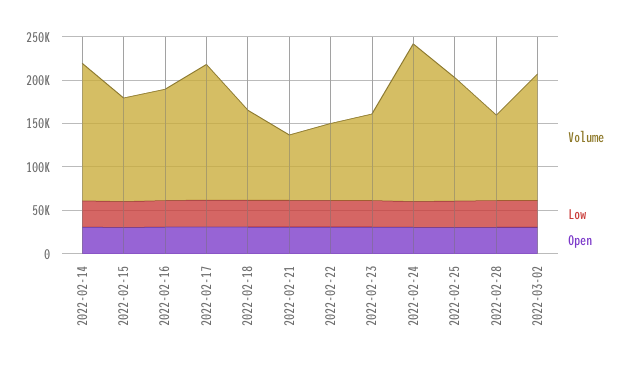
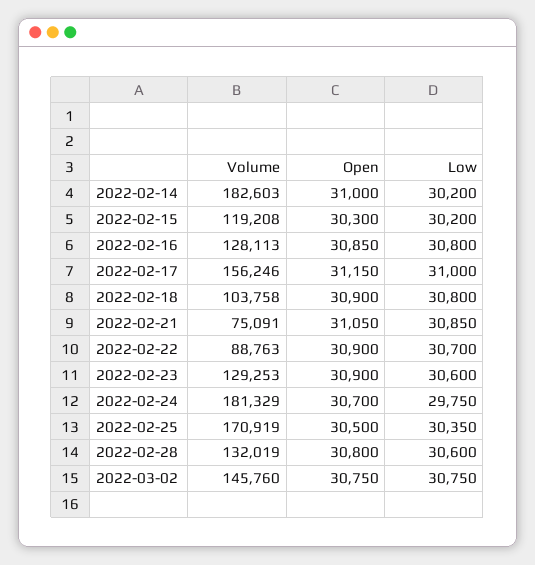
Volume, 2022-02-14: 160000 -> 182603
Volume, 2022-02-23: 100000 -> 129253
Volume, 2022-02-25: 140000 -> 170919
Volume, 2022-02-28: 100000 -> 132019

